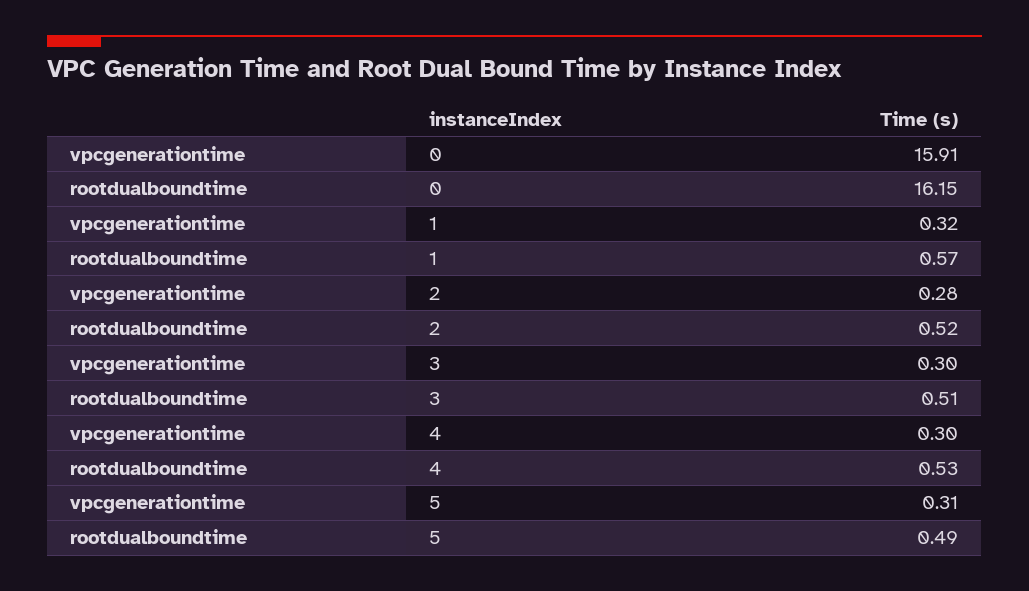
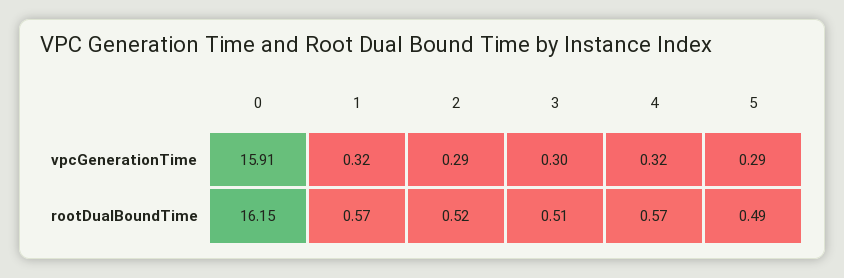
vpcgenerationtime, 2: 0.28 -> 0.29
vpcgenerationtime, 4: 0.3 -> 0.32
rootdualboundtime, 4: 0.53 -> 0.57
vpcgenerationtime, 5: 0.31 -> 0.29

